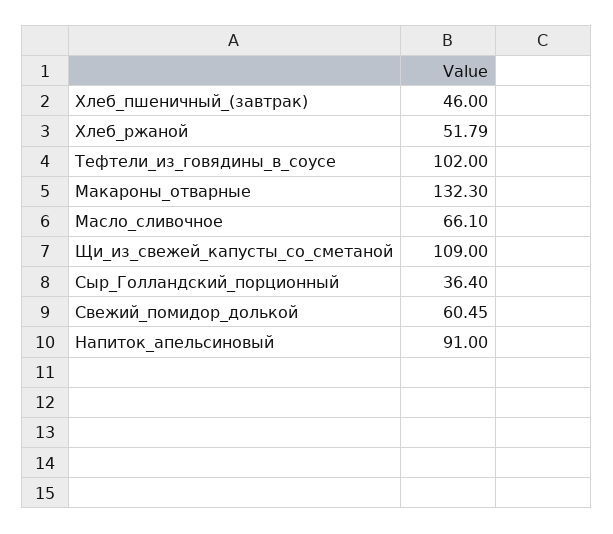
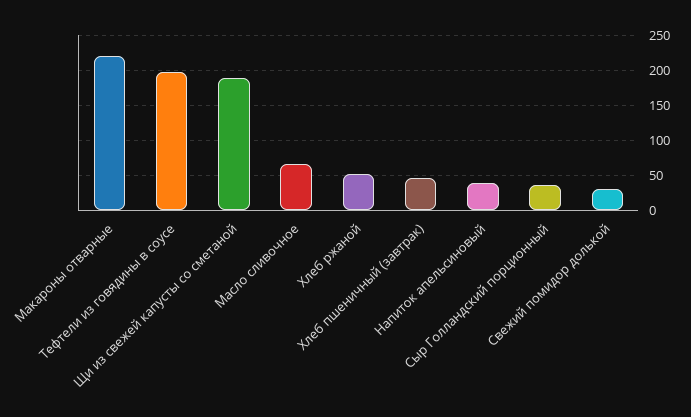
Тефтели_из_говядины_в_соусе: 102 -> 200
Макароны_отварные: 132.3 -> 220
Щи_из_свежей_капусты_со_сметаной: 109 -> 190
Свежий_помидор_долькой: 60.45 -> 30
Напиток_апельсиновый: 91 -> 40

